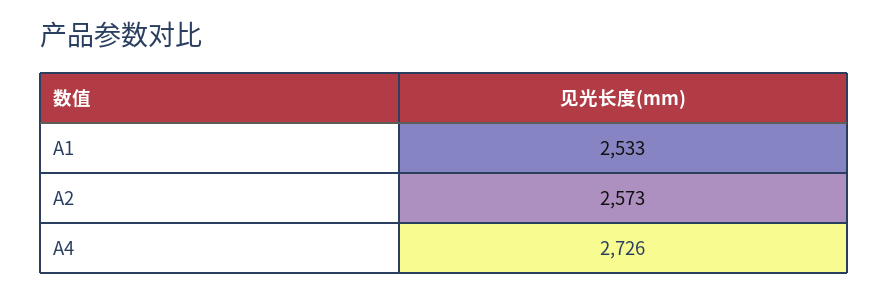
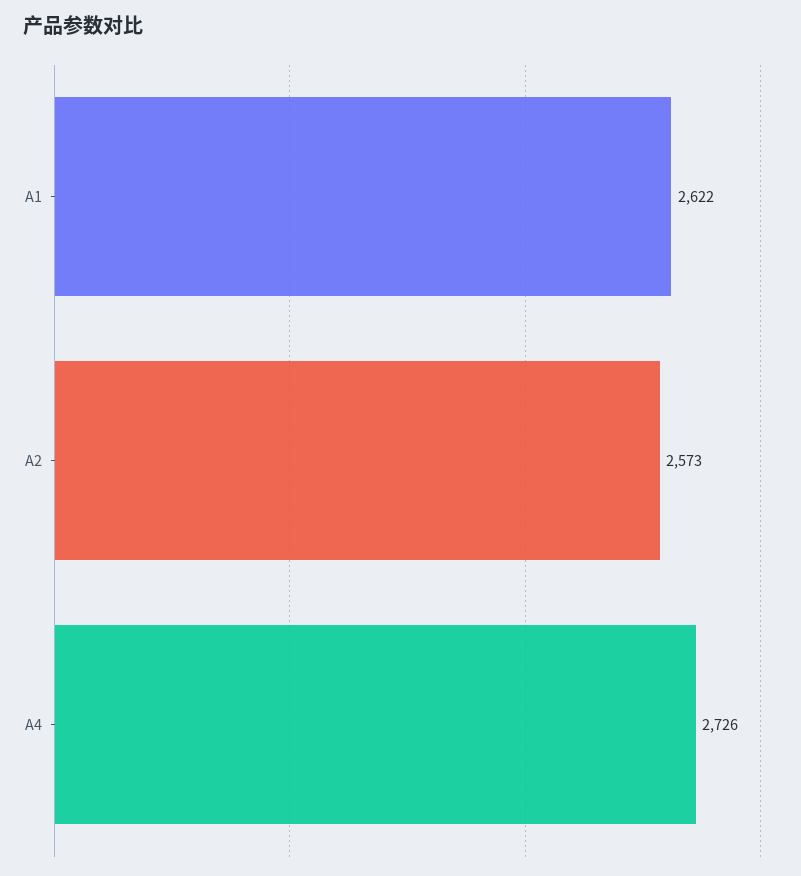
A1: 2533 -> 2622

